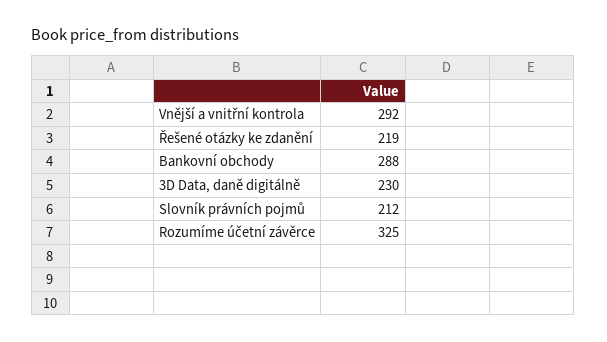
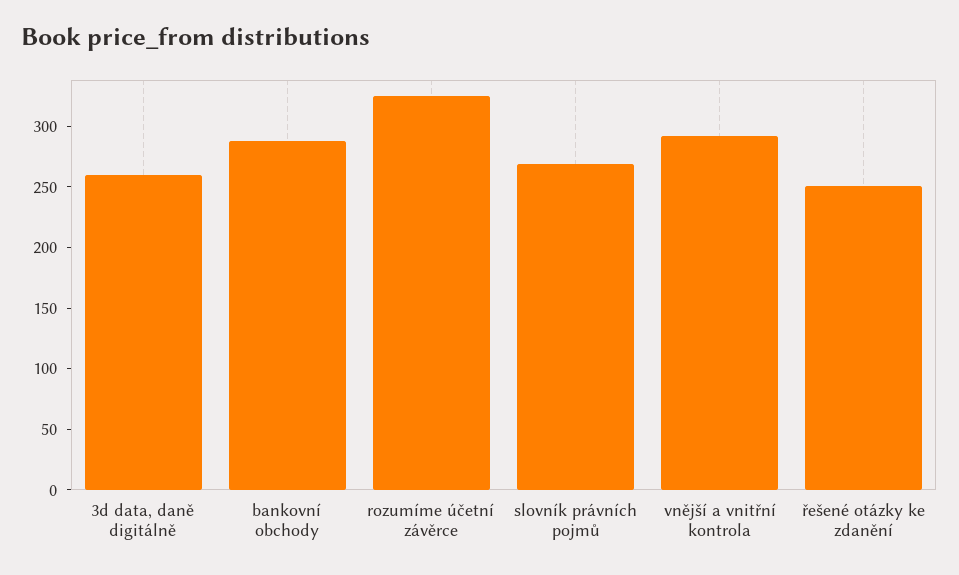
Řešené otázky ke zdanění: 219 -> 250
3D Data, daně digitálně: 230 -> 260
Slovník právních pojmů: 212 -> 270

